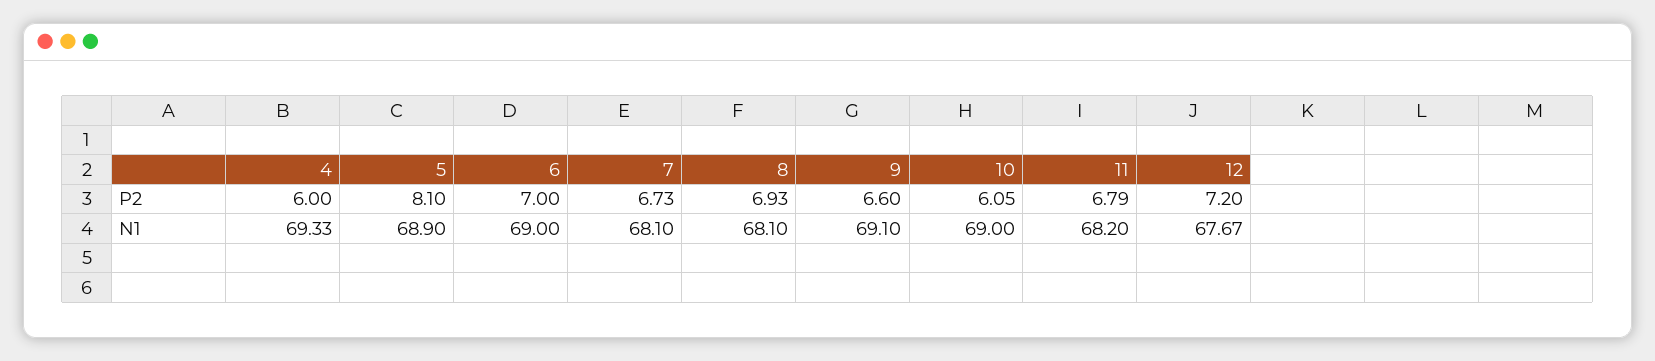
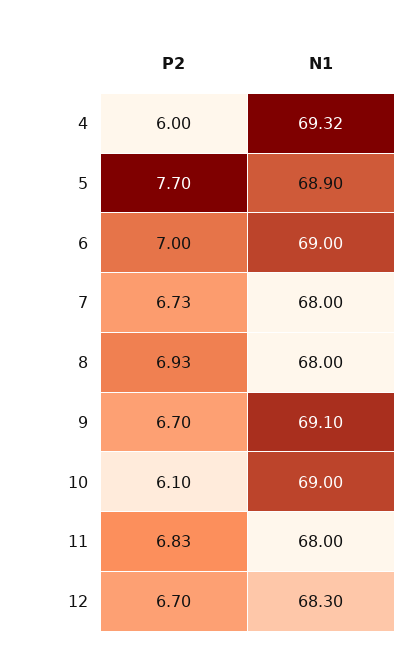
5, P2: 8.1 -> 7.7
9, P2: 6.6 -> 6.7
10, P2: 6.05 -> 6.1
11, P2: 6.79 -> 6.83
12, P2: 7.2 -> 6.7
4, N1: 69.33 -> 69.32
7, N1: 68.1 -> 68
8, N1: 68.1 -> 68
11, N1: 68.2 -> 68
12, N1: 67.67 -> 68.3

